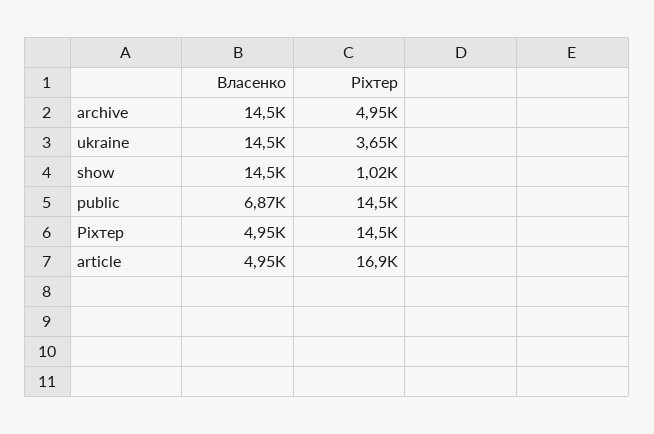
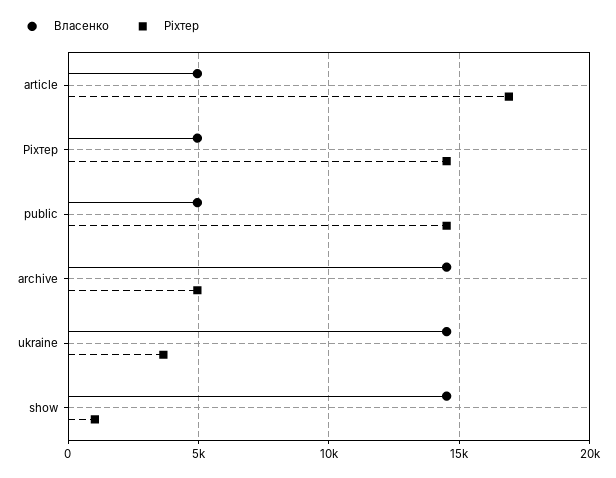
Власенко, public: 6870 -> 5000

